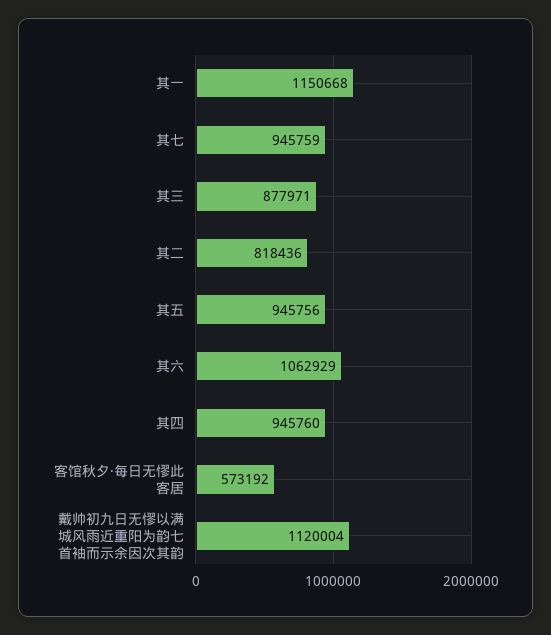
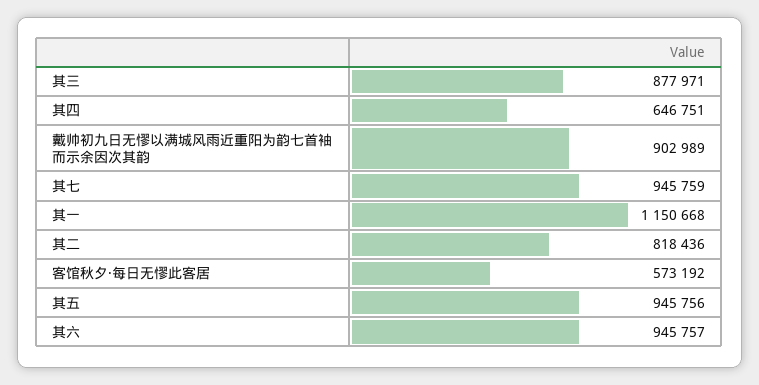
其六: 1062929 -> 945757
其四: 945760 -> 646751
戴帅初九日无憀以满城风雨近重阳为韵七首袖而示余因次其韵: 1120004 -> 902989

